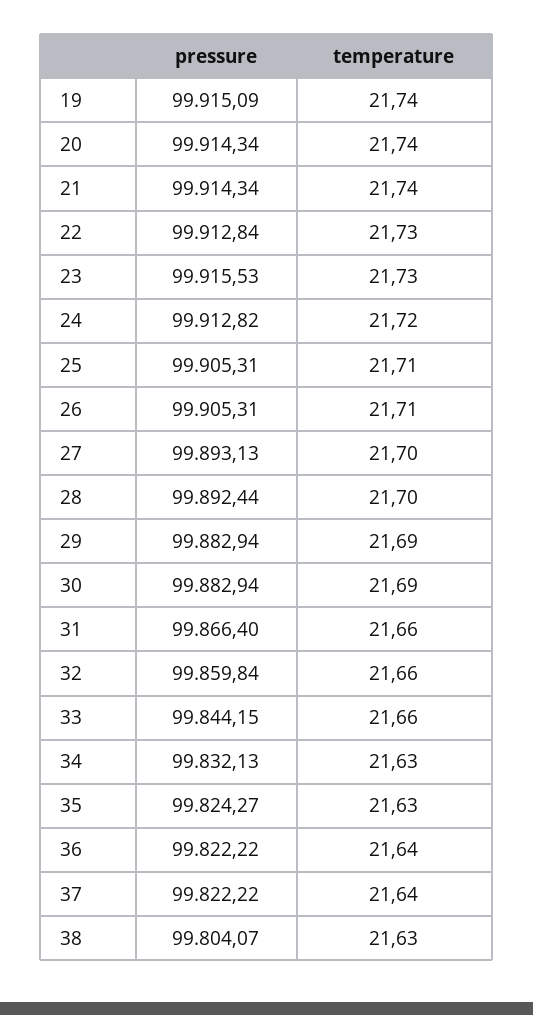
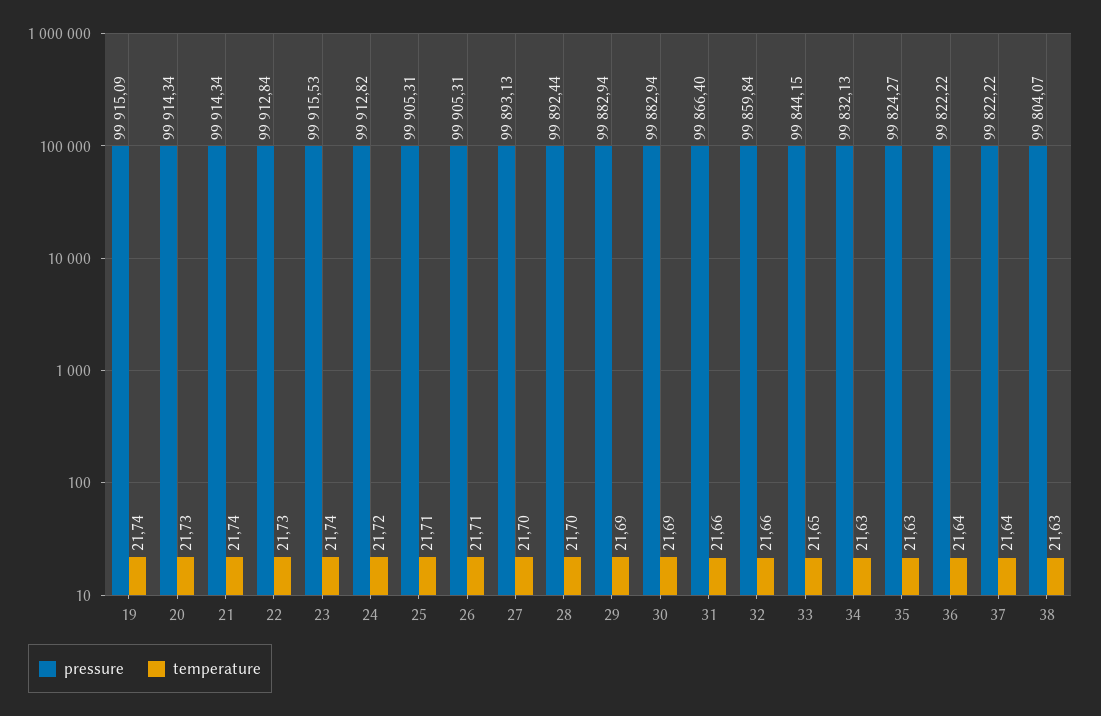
temperature, 20: 21.74 -> 21.73
temperature, 23: 21.73 -> 21.74
temperature, 33: 21.66 -> 21.65

